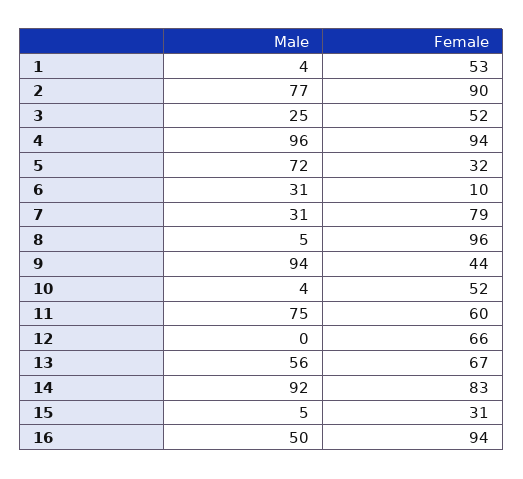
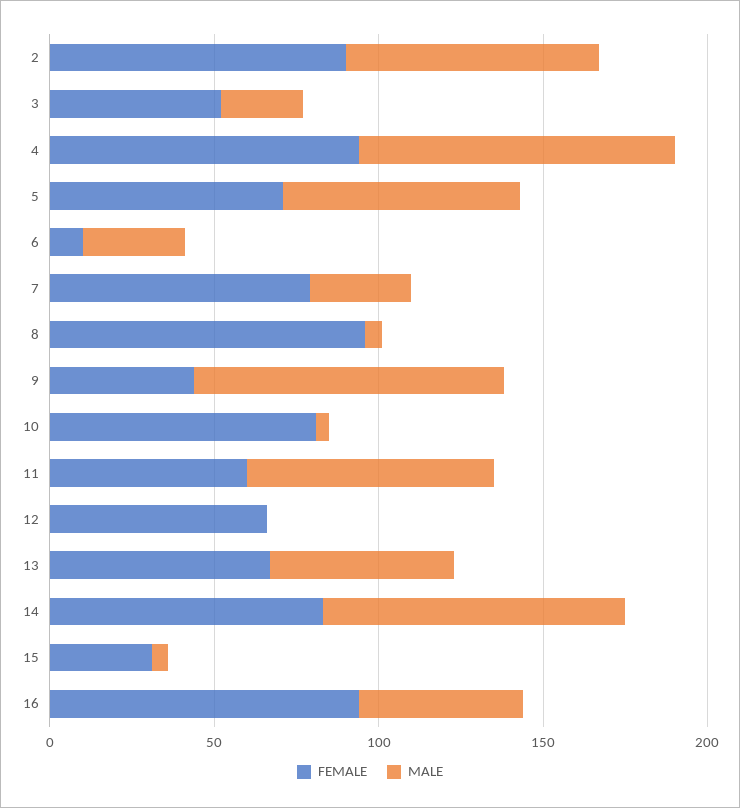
Male, 1: 4 -> none
Female, 1: 53 -> none
Female, 5: 32 -> 70
Female, 10: 52 -> 80

